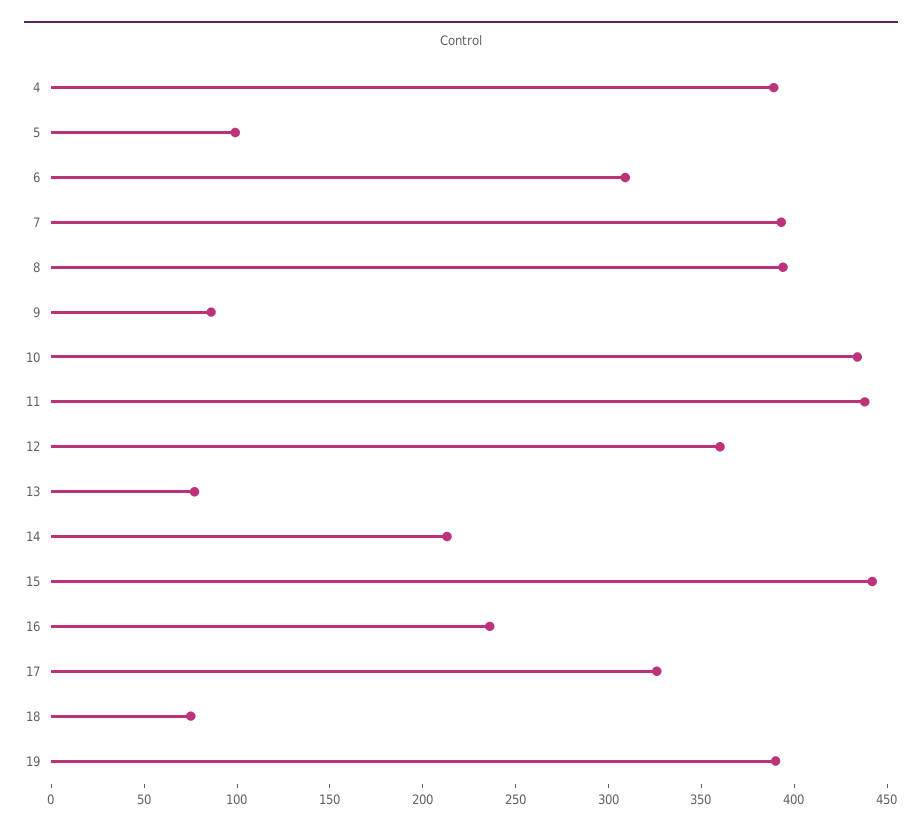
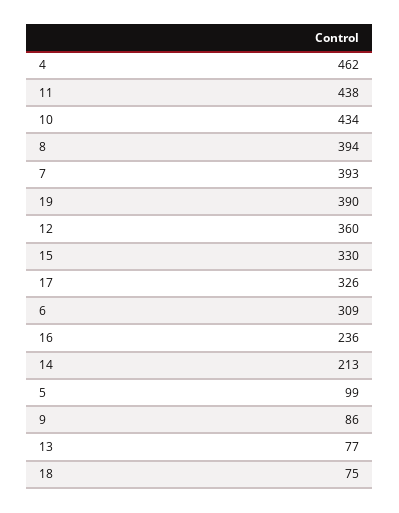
4: 390 -> 462
15: 440 -> 330

